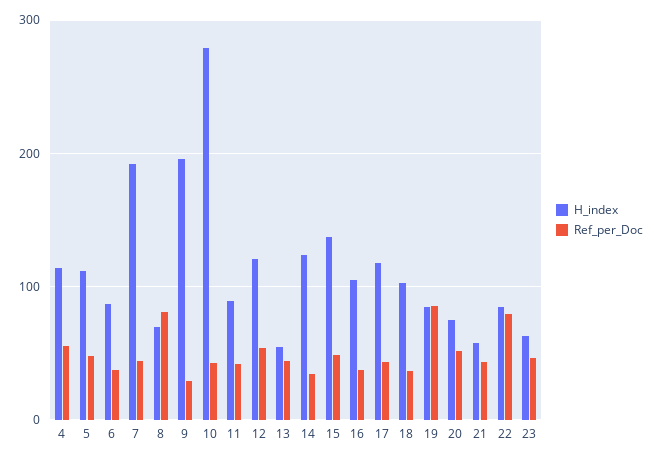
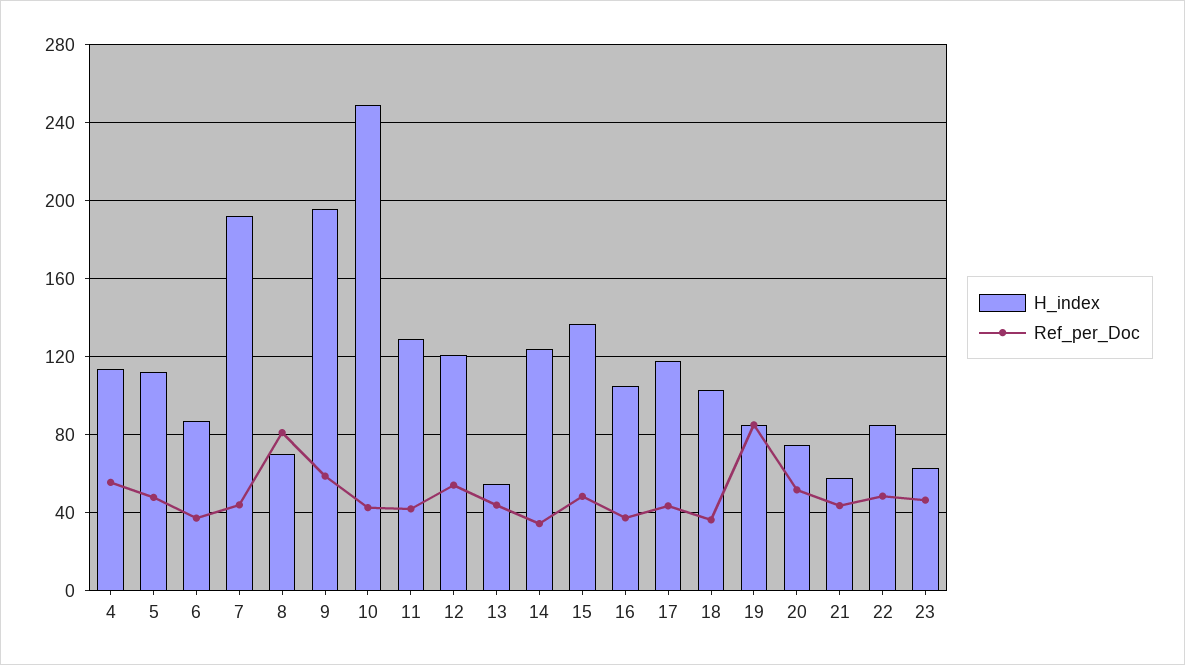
Ref_per_Doc, 9: 30 -> 60
H_index, 10: 280 -> 250
H_index, 11: 90 -> 130
Ref_per_Doc, 22: 80 -> 50

